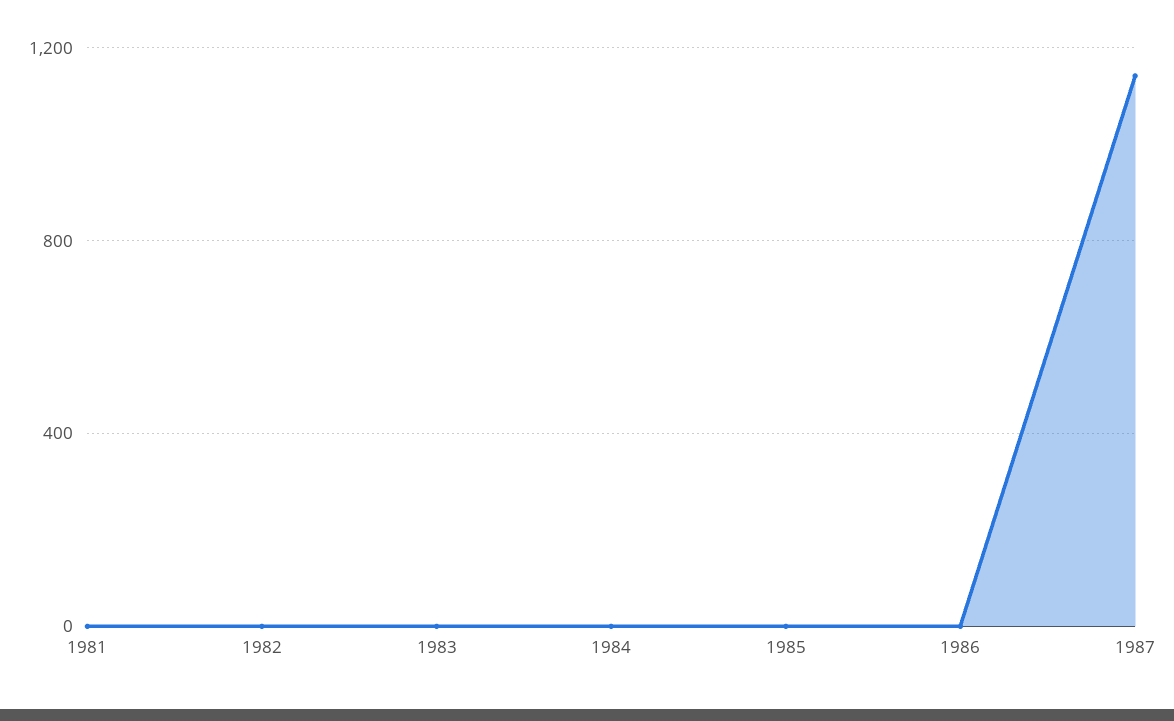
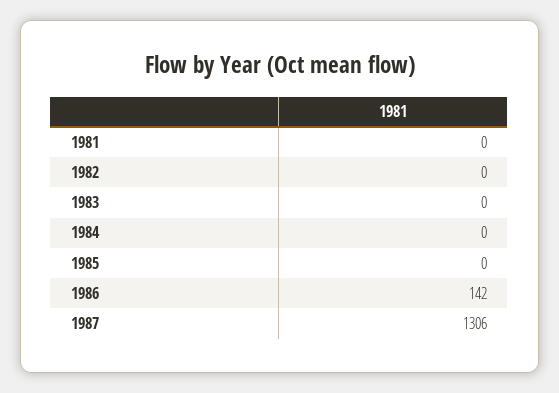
1986: 0 -> 142
1987: 1150 -> 1306

